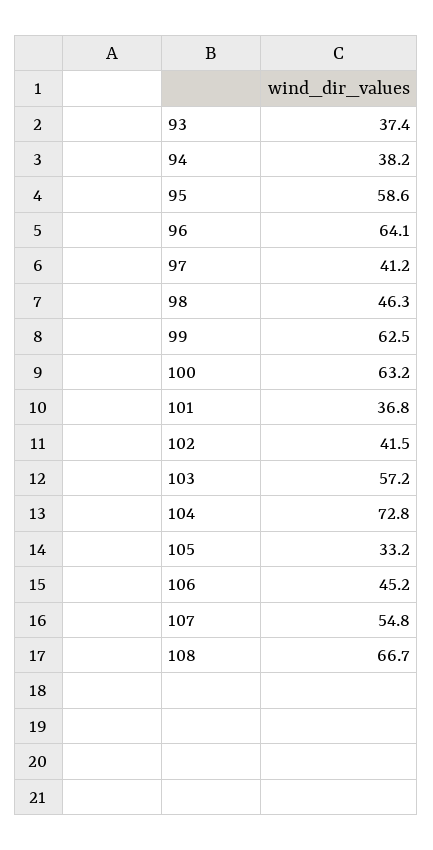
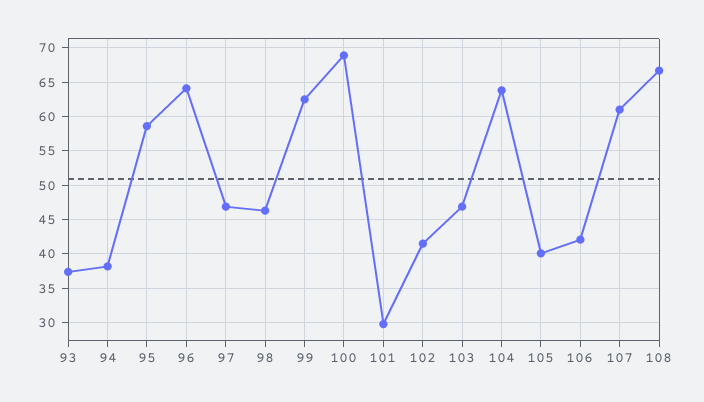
97: 41.2 -> 47
100: 63.2 -> 69
101: 36.8 -> 30
103: 57.2 -> 47
104: 72.8 -> 64
105: 33.2 -> 40
106: 45.2 -> 42
107: 54.8 -> 61

